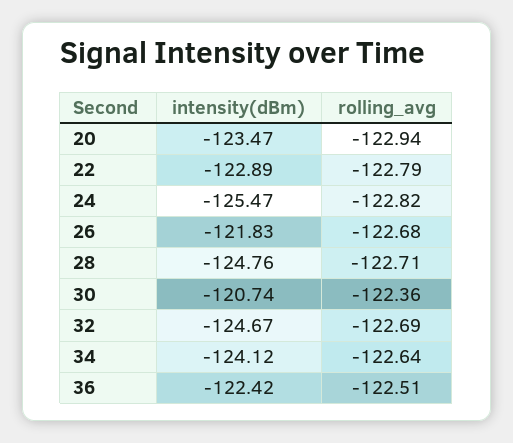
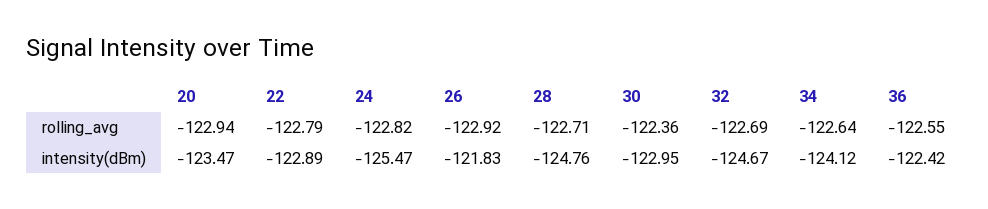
rolling_avg, 26: -122.68 -> -122.92
intensity(dBm), 30: -120.74 -> -122.95
rolling_avg, 36: -122.51 -> -122.55

